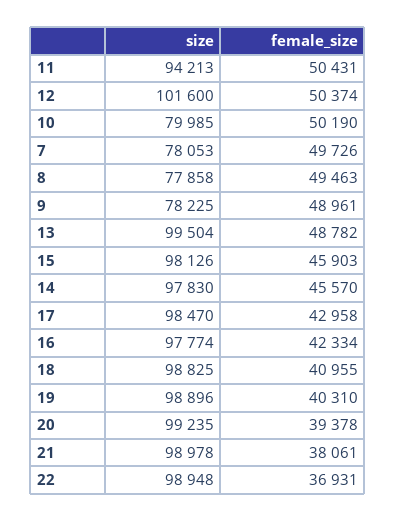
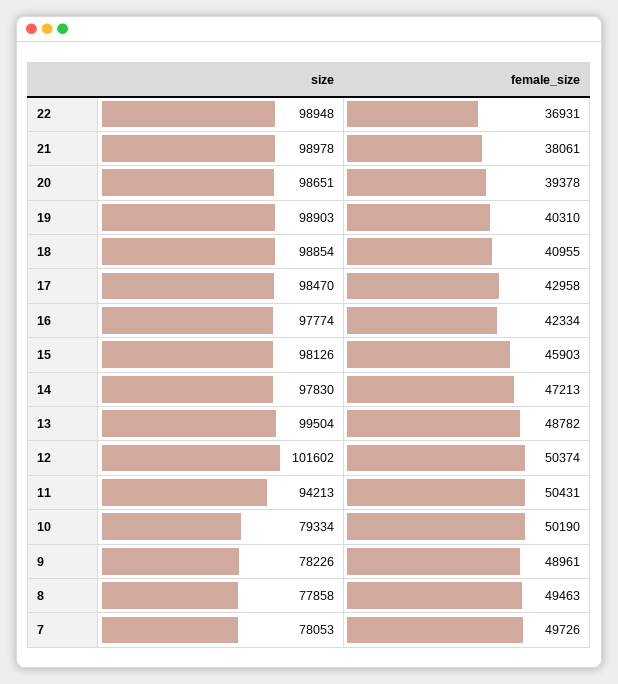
size, 12: 101600 -> 101602
size, 10: 79985 -> 79334
size, 9: 78225 -> 78226
female_size, 14: 45570 -> 47213
size, 18: 98825 -> 98854
size, 19: 98896 -> 98903
size, 20: 99235 -> 98651

